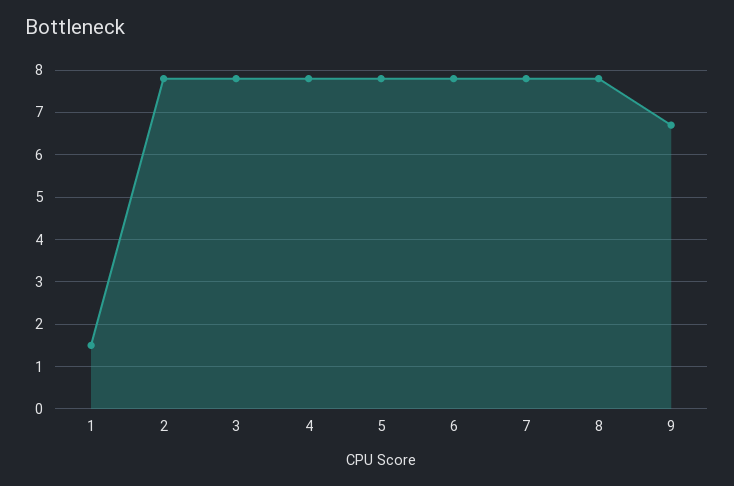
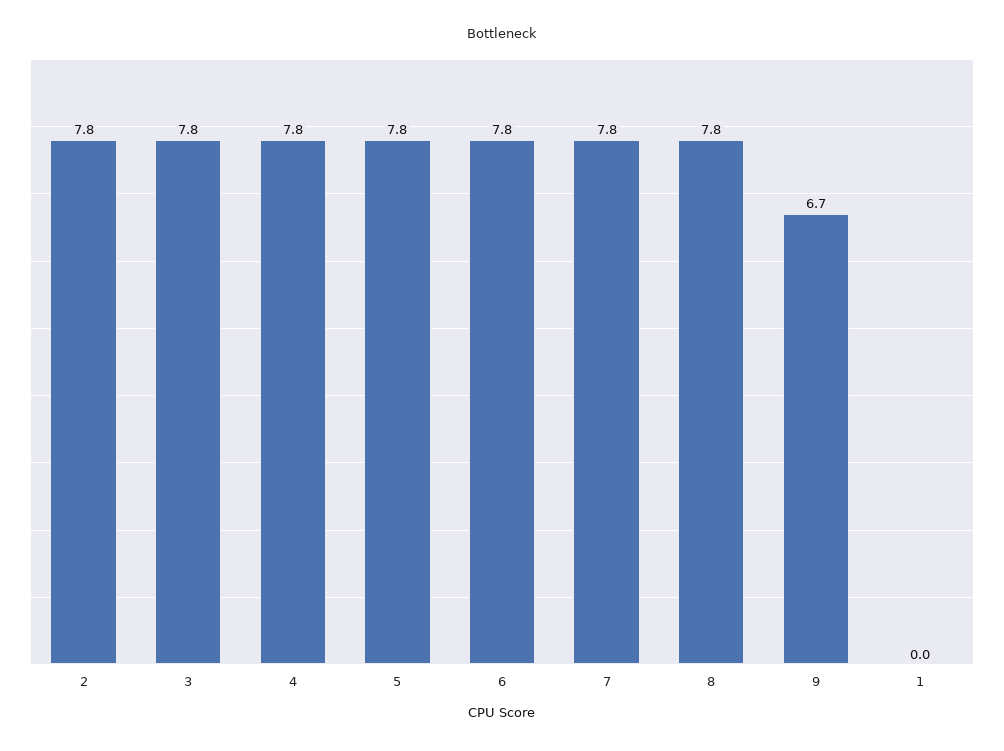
1: 1.5 -> 0

